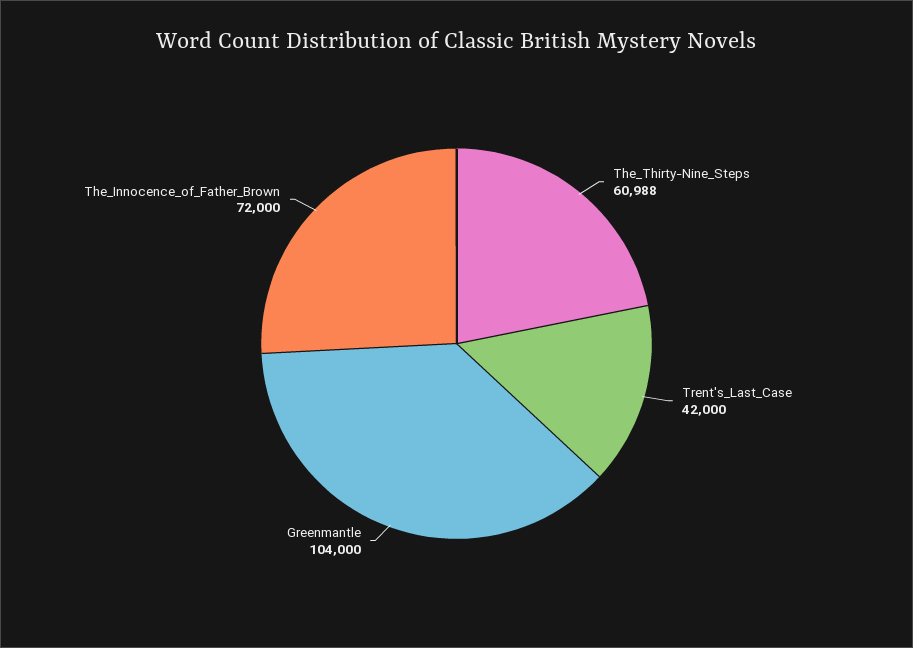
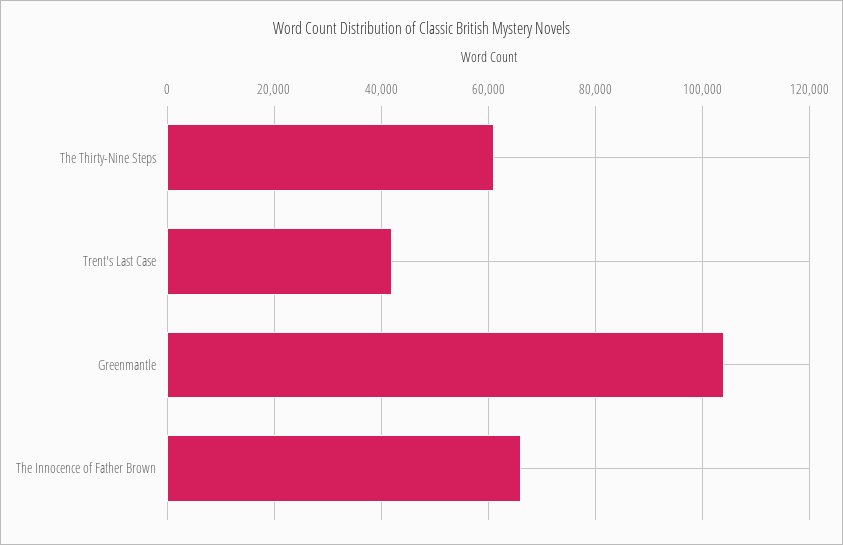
The_Innocence_of_Father_Brown: 72000 -> 66000

